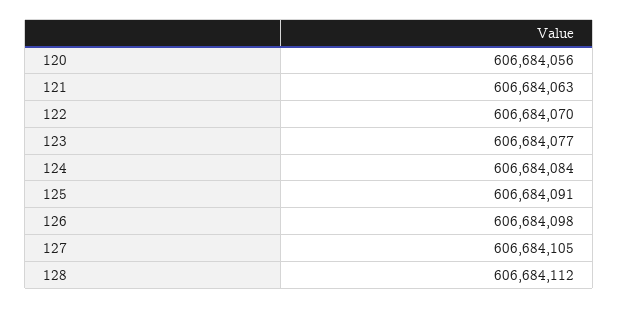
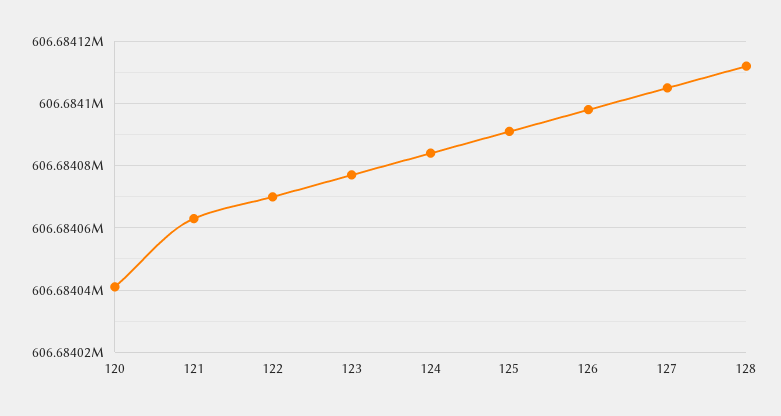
120: 606684056 -> 606684040

